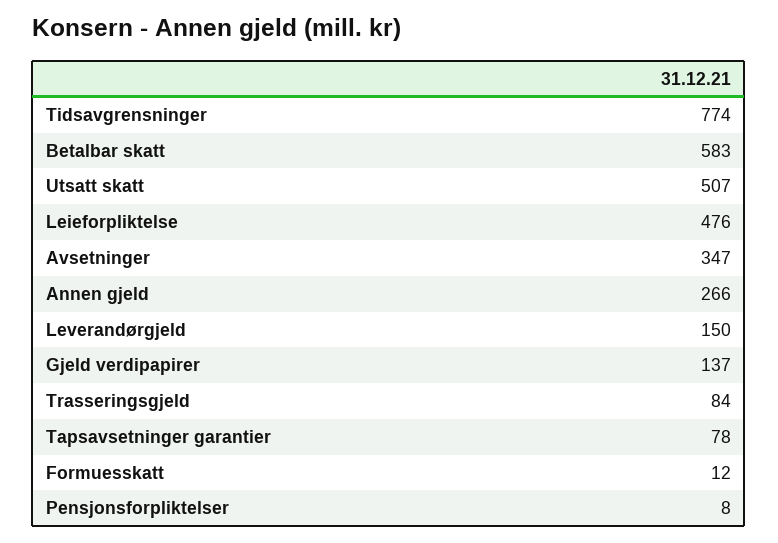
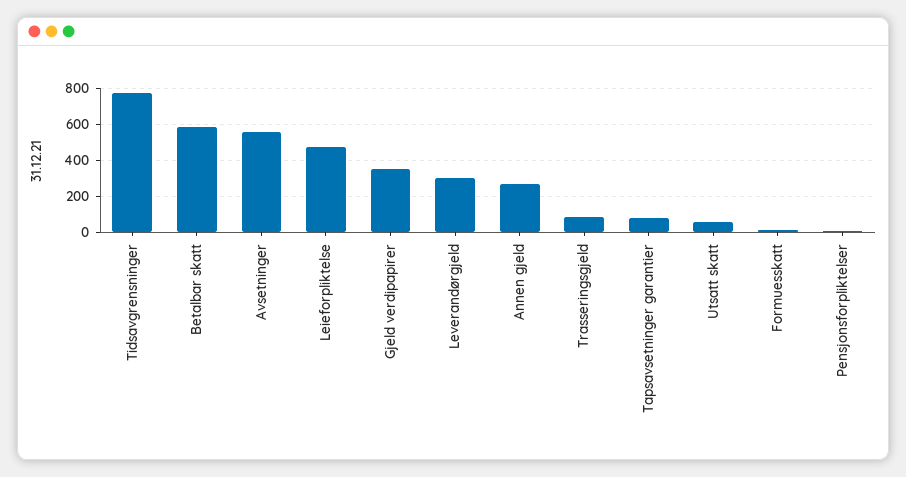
Utsatt skatt: 507 -> 50
Avsetninger: 347 -> 550
Leverandørgjeld: 150 -> 300
Gjeld verdipapirer: 137 -> 350

